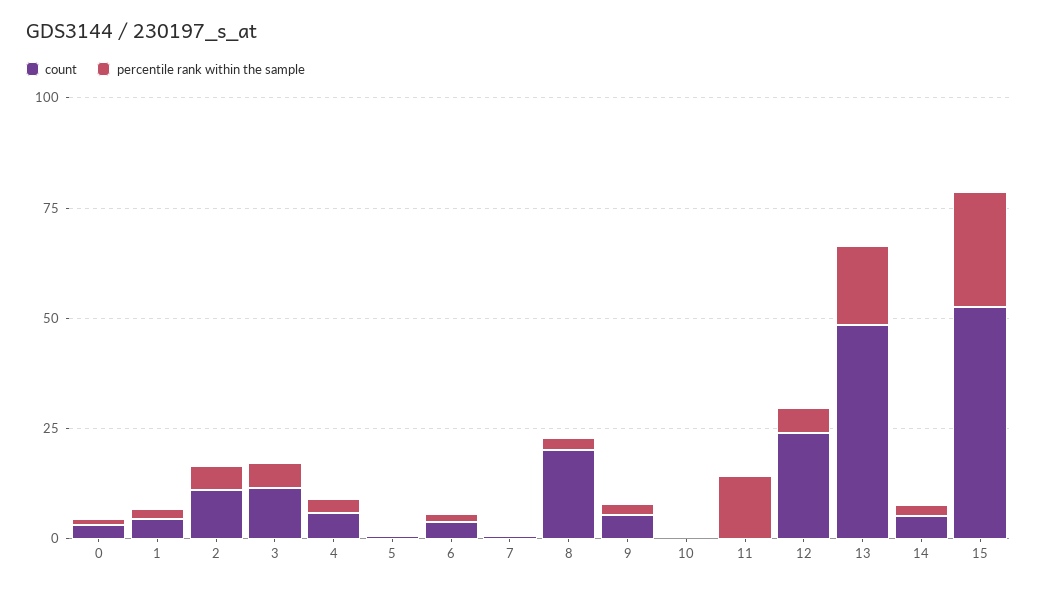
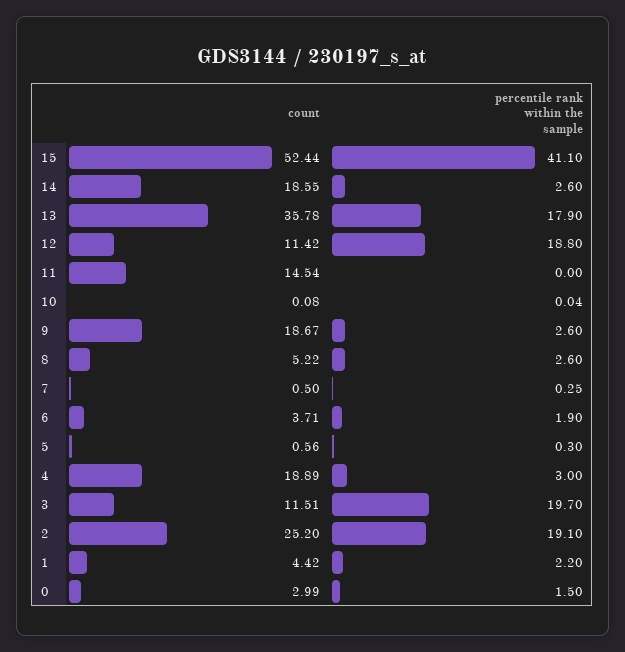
count, 2: 10 -> 25.2
percentile rank within the sample, 2: 5 -> 19.1
percentile rank within the sample, 3: 5 -> 19.7
count, 4: 5 -> 18.89
count, 8: 20 -> 5.22
count, 9: 5 -> 18.67
count, 11: 0 -> 14.54
percentile rank within the sample, 11: 15 -> 0
count, 12: 25 -> 11.42
percentile rank within the sample, 12: 5 -> 18.8
count, 13: 50 -> 35.78
count, 14: 5 -> 18.55
percentile rank within the sample, 15: 25 -> 41.1

